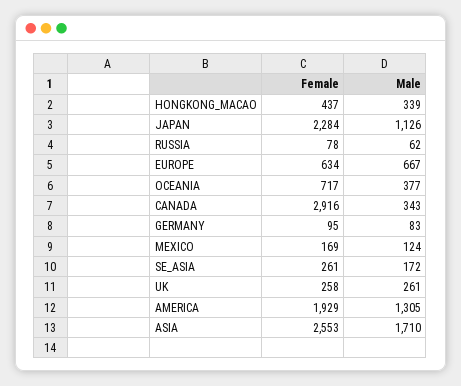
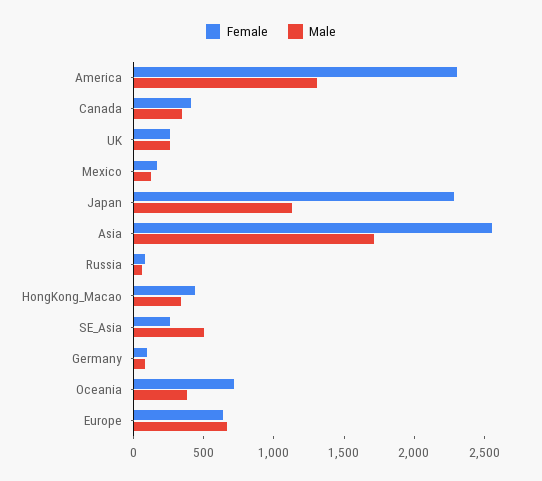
Female, CANADA: 2916 -> 400
Male, SE_ASIA: 172 -> 500
Female, AMERICA: 1929 -> 2300

